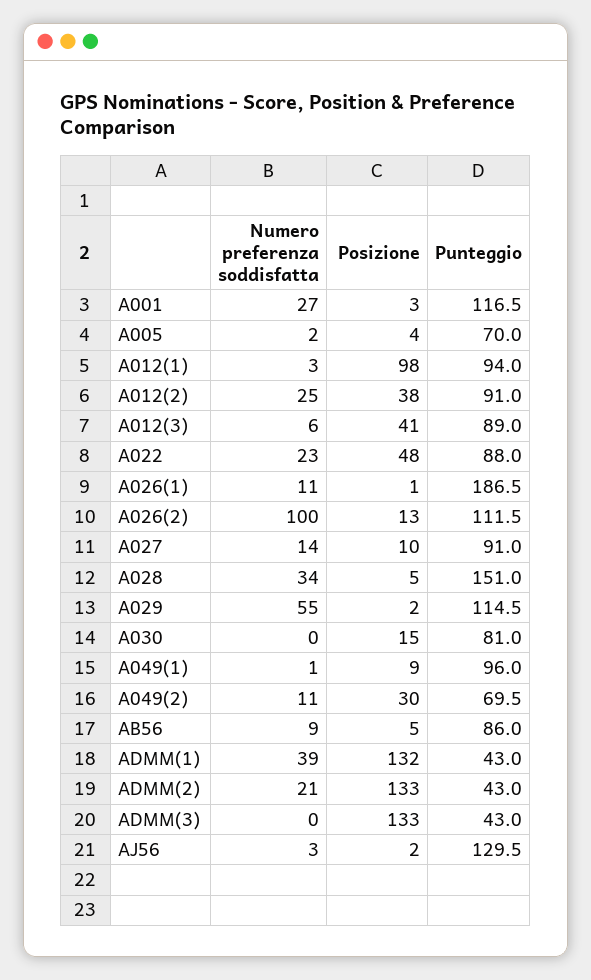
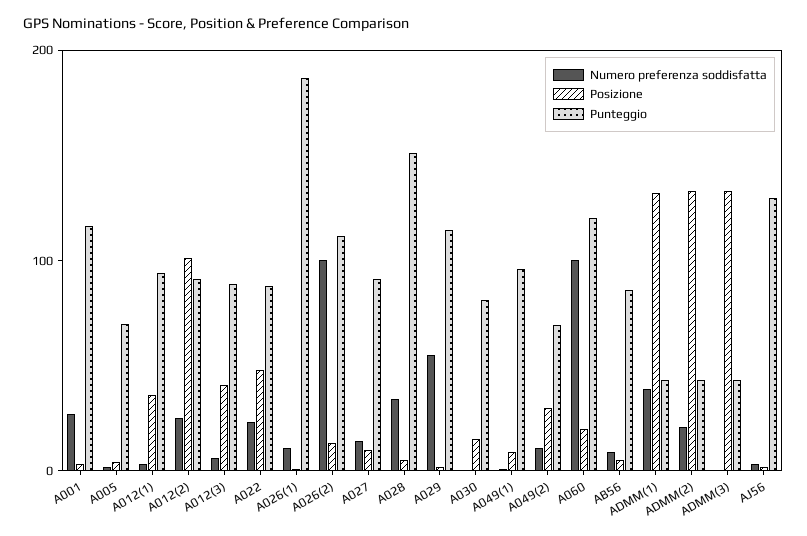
Posizione, A012(1): 98 -> 40
Posizione, A012(2): 38 -> 100
Numero preferenza soddisfatta, A060: none -> 100
Posizione, A060: none -> 20
Punteggio, A060: none -> 120

